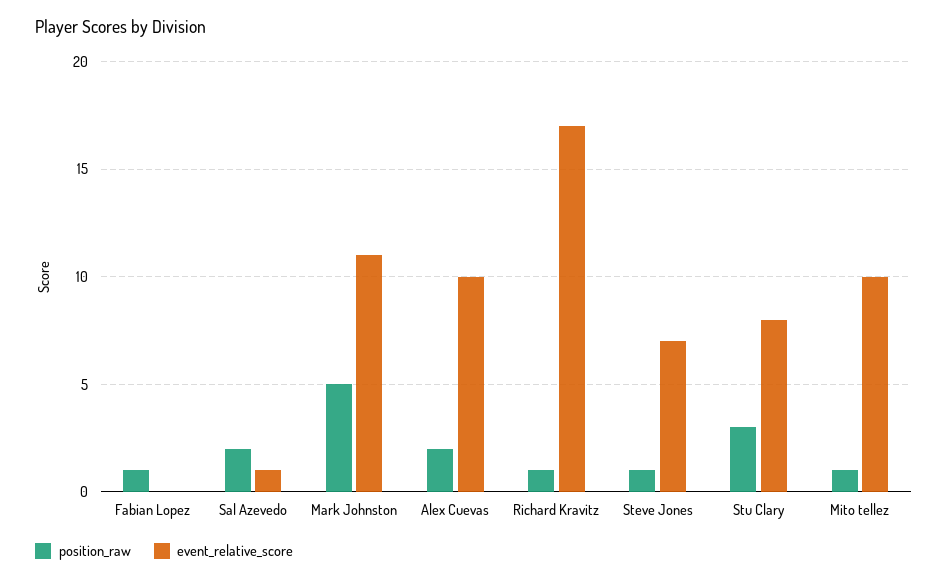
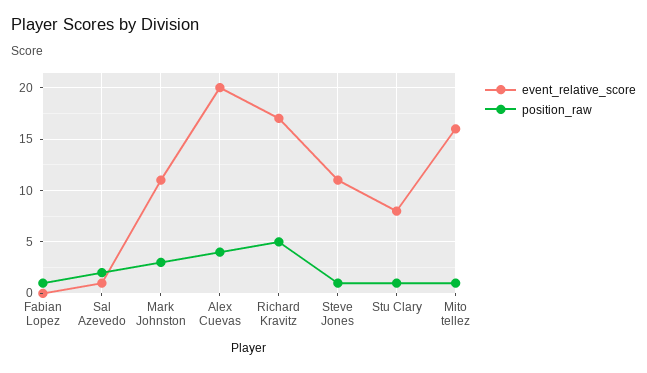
position_raw, Mark Johnston: 5 -> 3
position_raw, Alex Cuevas: 2 -> 4
event_relative_score, Alex Cuevas: 10 -> 20
position_raw, Richard Kravitz: 1 -> 5
event_relative_score, Steve Jones: 7 -> 11
position_raw, Stu Clary: 3 -> 1
event_relative_score, Mito tellez: 10 -> 16

